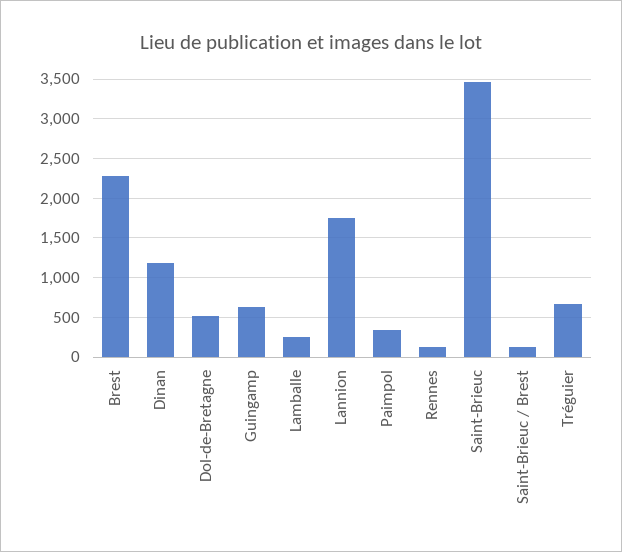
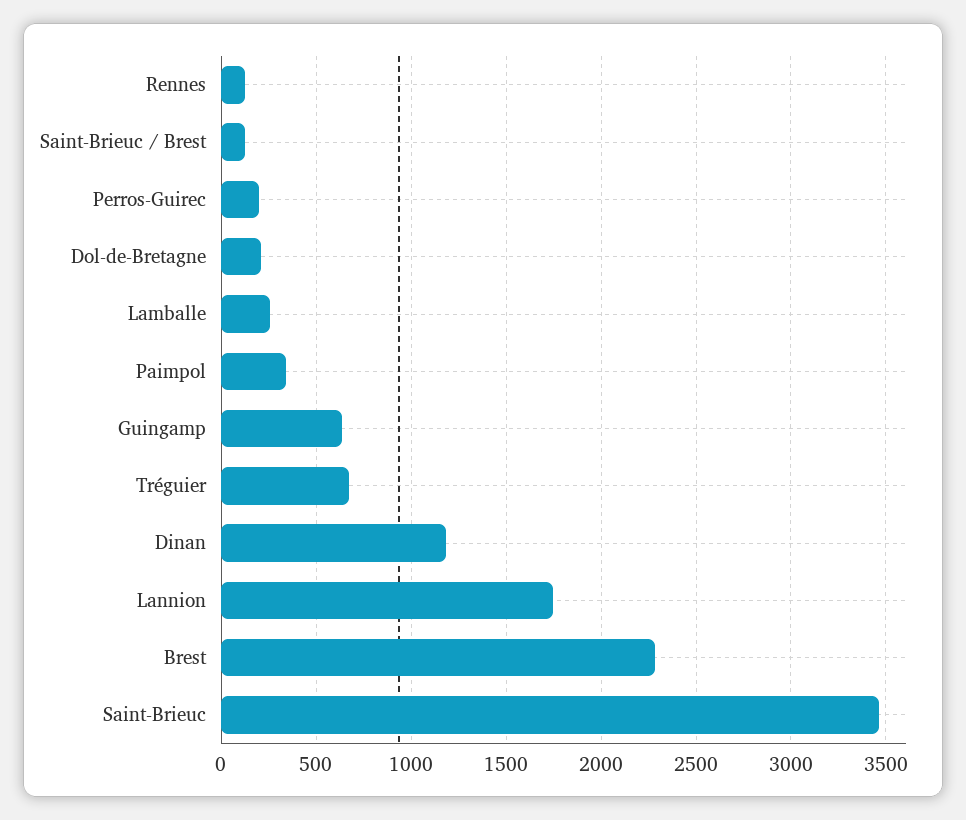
Dol-de-Bretagne: 500 -> 200
Perros-Guirec: none -> 200

